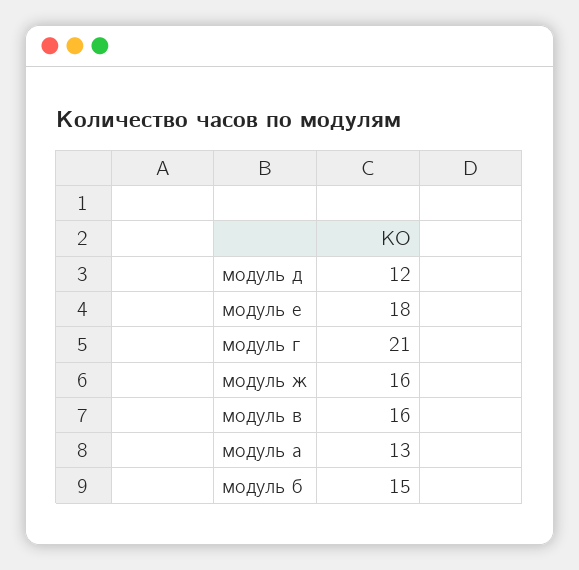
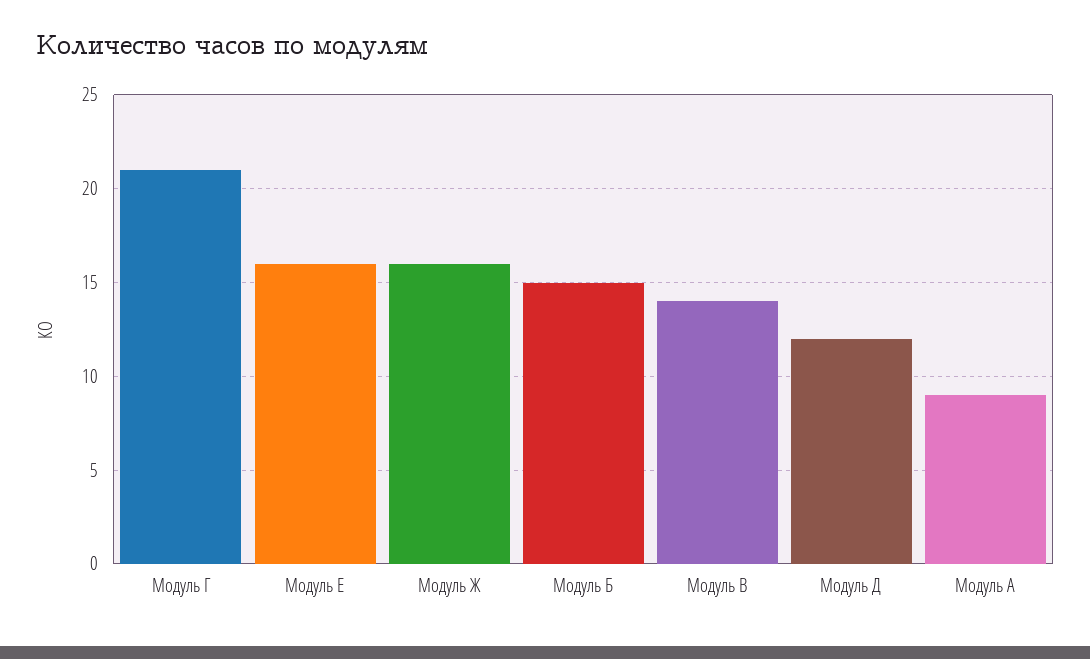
модуль е: 18 -> 16
модуль в: 16 -> 14
модуль а: 13 -> 9

